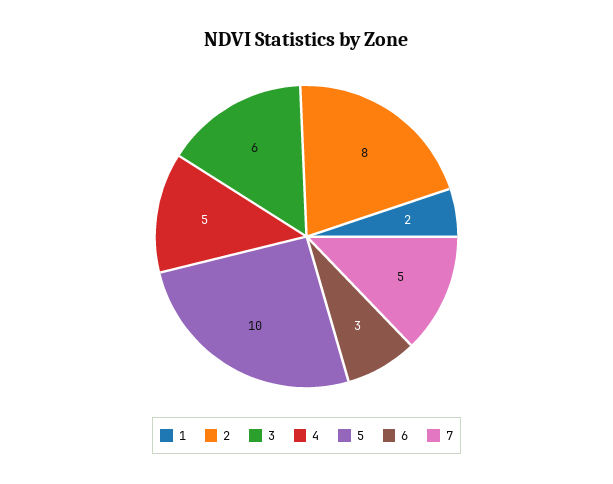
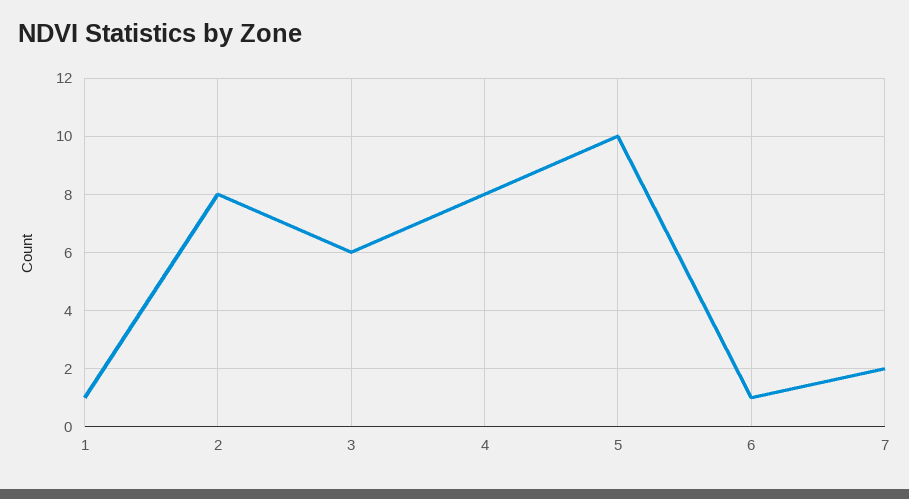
1: 2 -> 1
4: 5 -> 8
6: 3 -> 1
7: 5 -> 2

